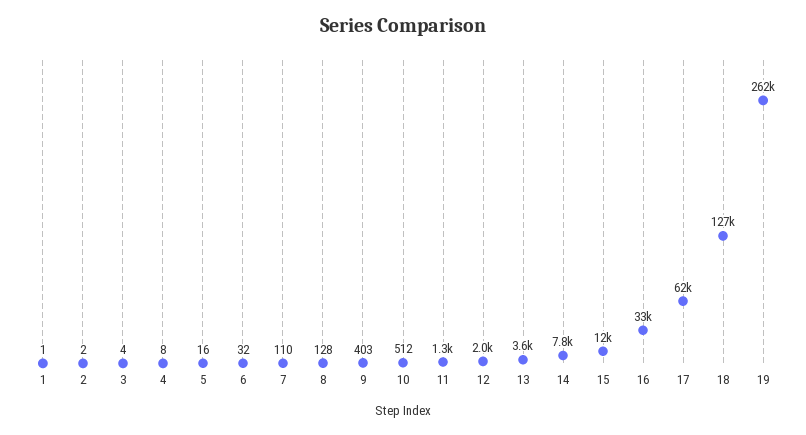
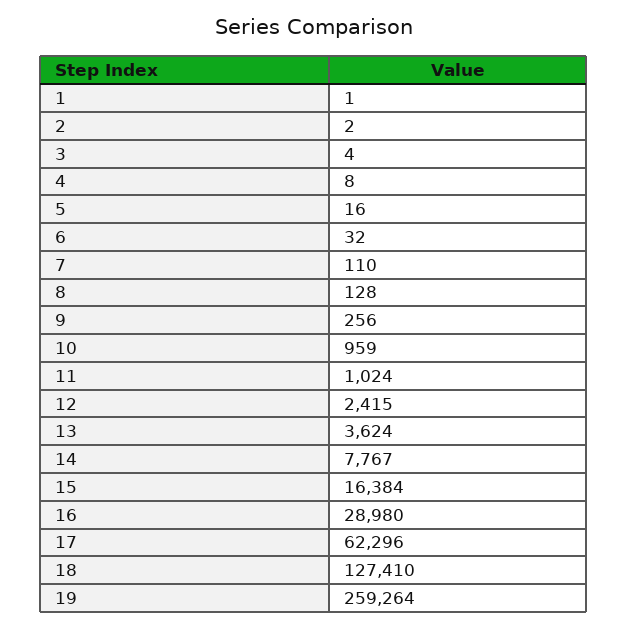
9: 403 -> 256
10: 512 -> 959
11: 1300 -> 1024
12: 2000 -> 2415
15: 12000 -> 16384
16: 33000 -> 28980
19: 262000 -> 259264

